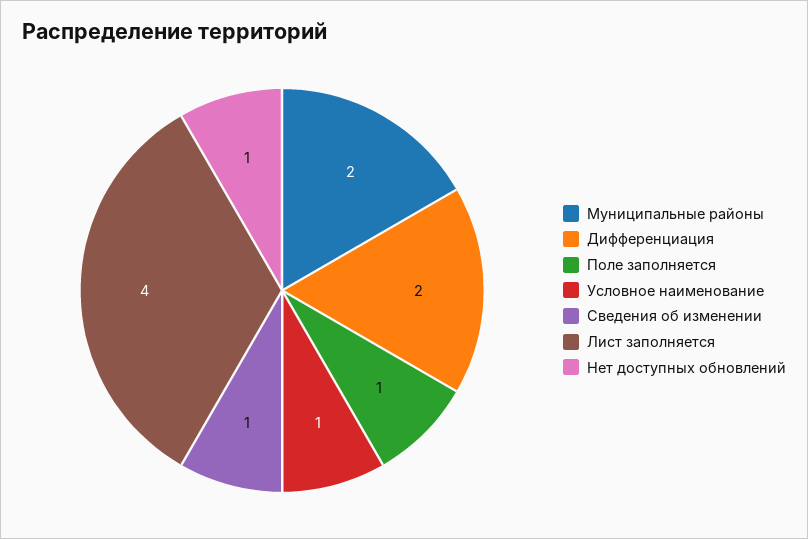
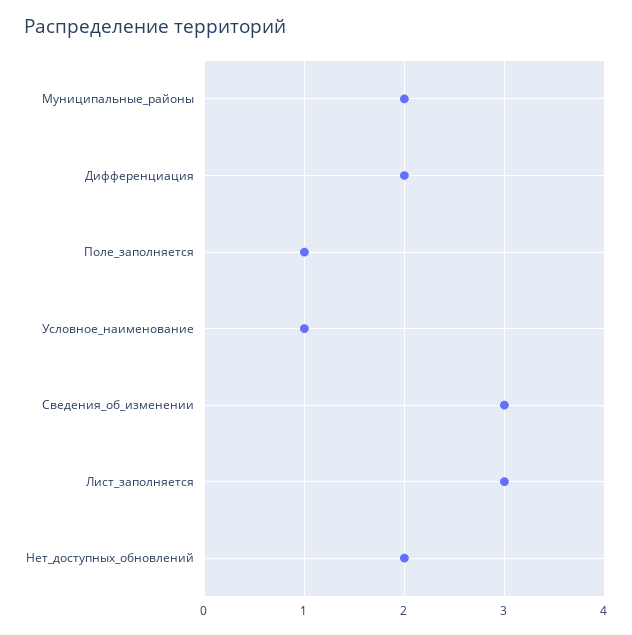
Сведения об изменении: 1 -> 3
Лист заполняется: 4 -> 3
Нет доступных обновлений: 1 -> 2

